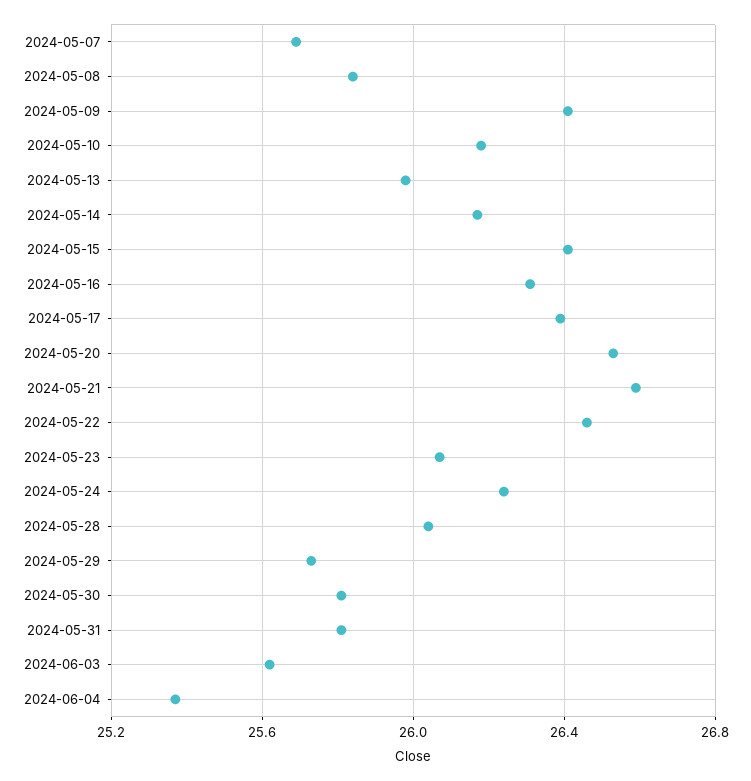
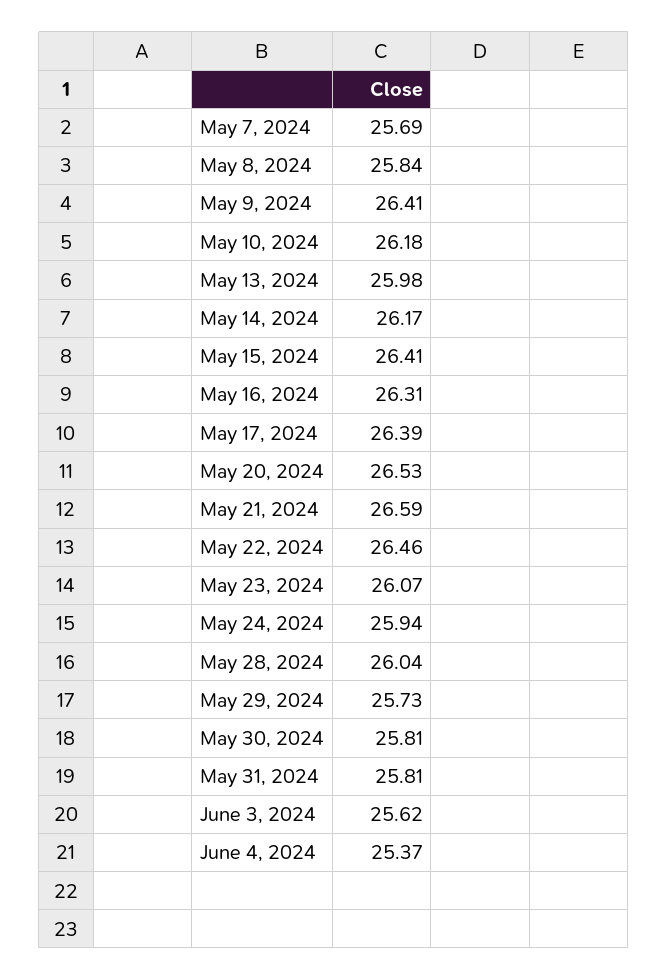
2024-05-24: 26.25 -> 25.94

